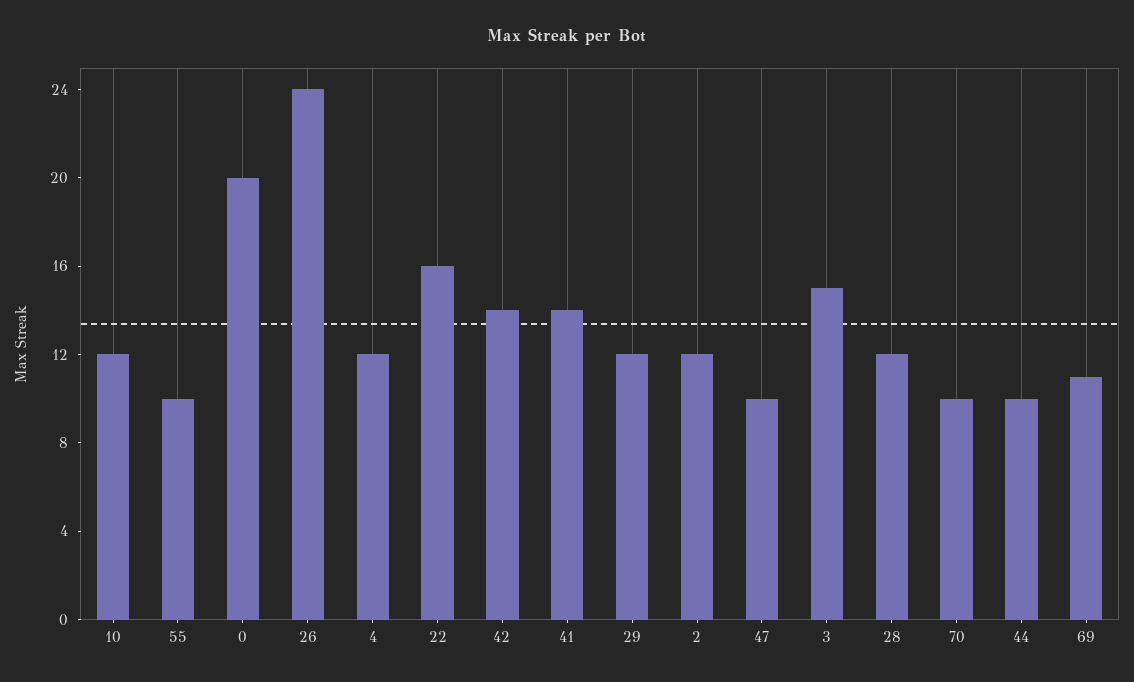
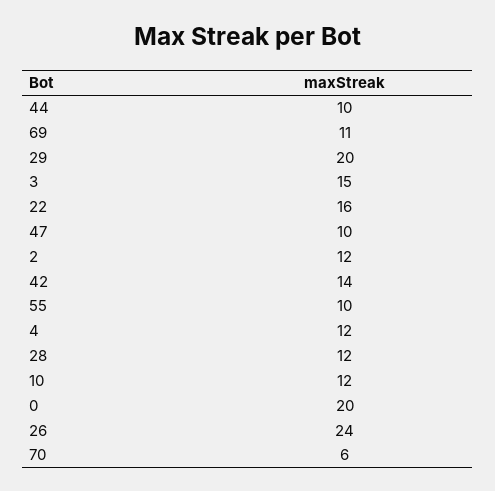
41: 14 -> none
29: 12 -> 20
70: 10 -> 6

